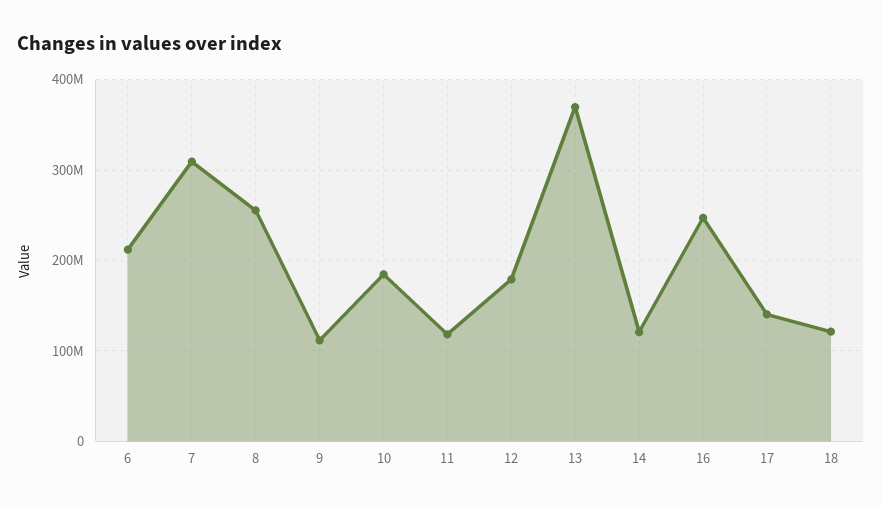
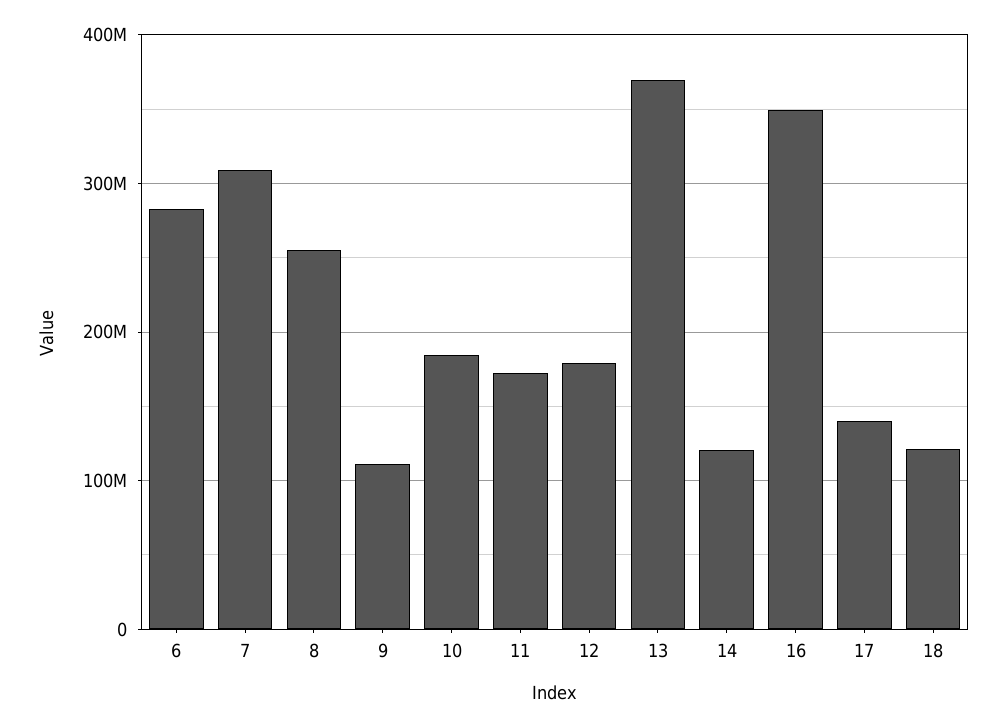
6: 210000000 -> 280000000
11: 120000000 -> 170000000
16: 250000000 -> 350000000

